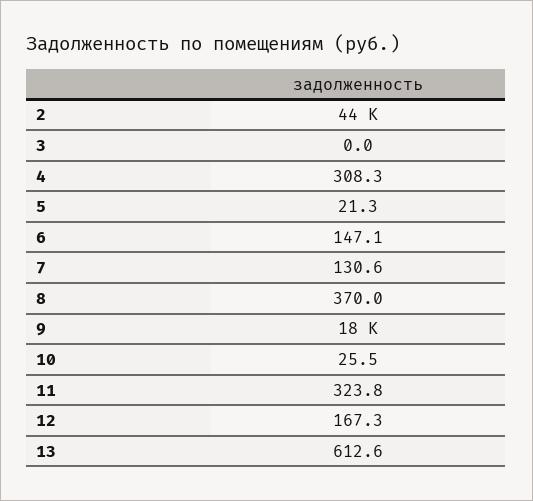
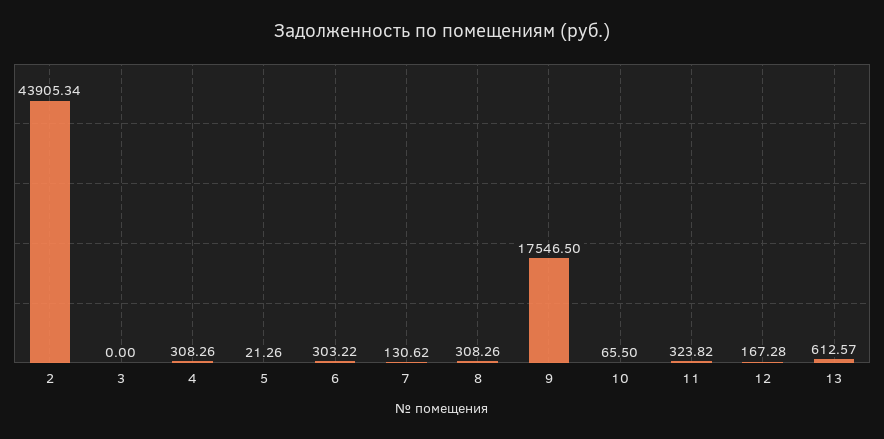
6: 147.1 -> 303.22
8: 370 -> 308.26
10: 25.5 -> 65.5

